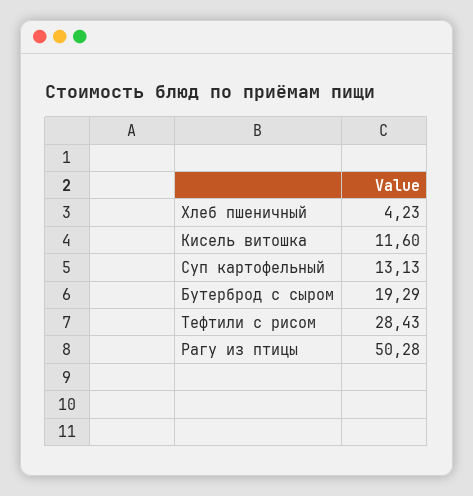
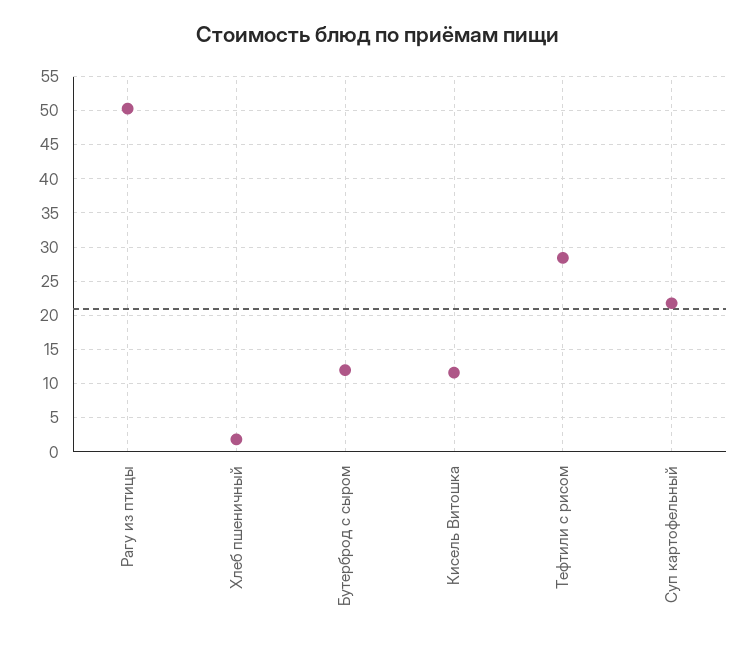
Хлеб пшеничный: 4.23 -> 2
Суп картофельный: 13.13 -> 22
Бутерброд с сыром: 19.29 -> 12

